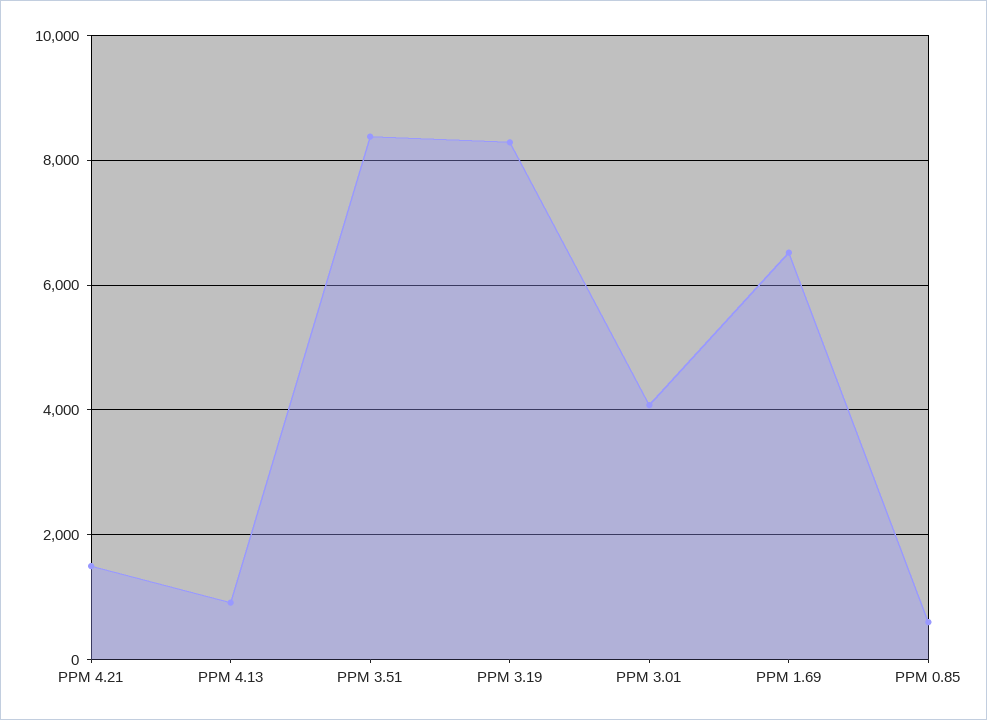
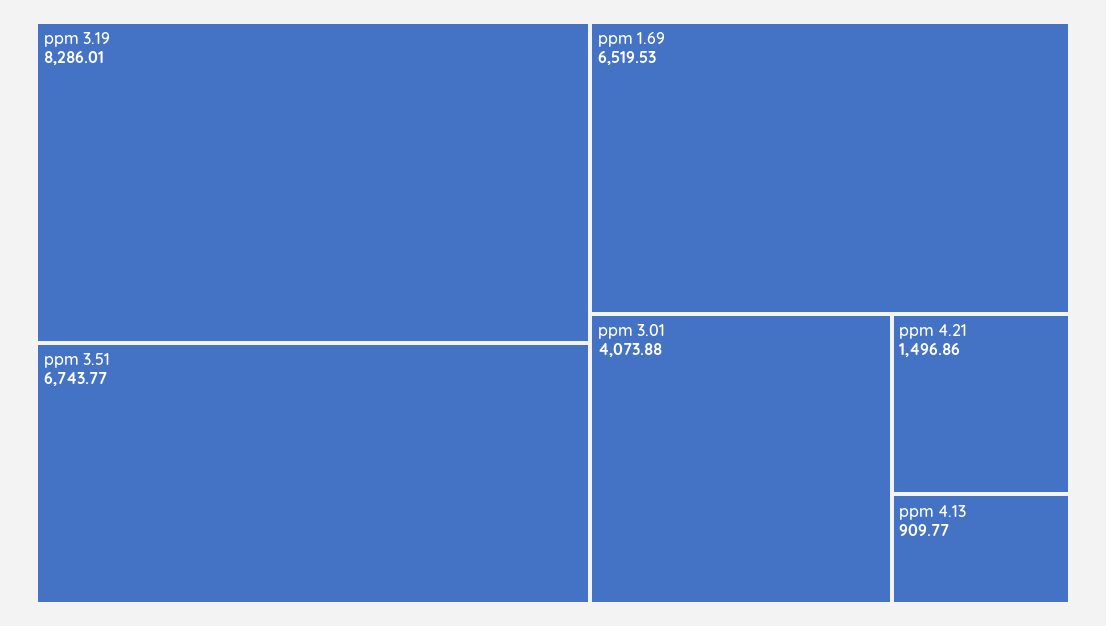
PPM 3.51: 8400 -> 6743.77
PPM 0.85: 600 -> none

